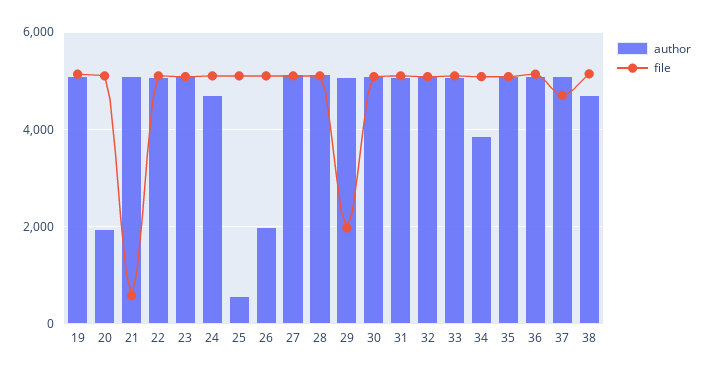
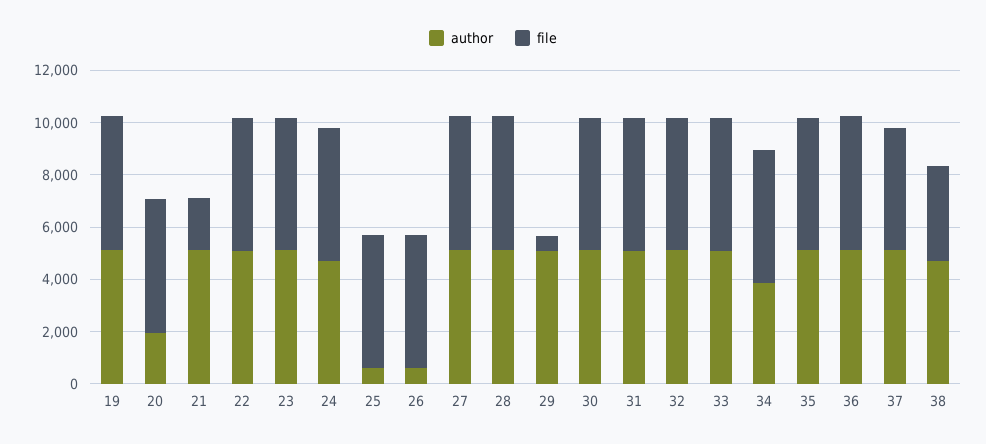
file, 21: 600 -> 2000
author, 26: 2000 -> 500
file, 29: 2000 -> 500
file, 38: 5200 -> 3500

